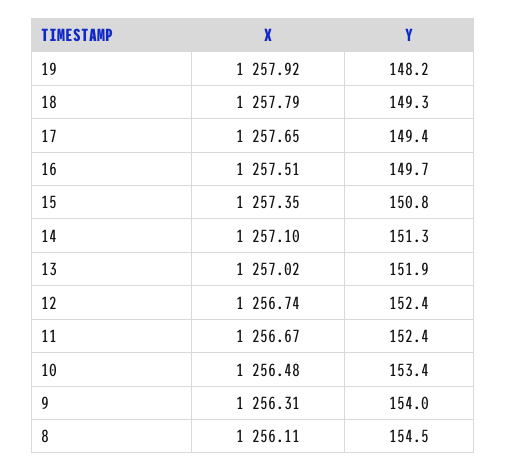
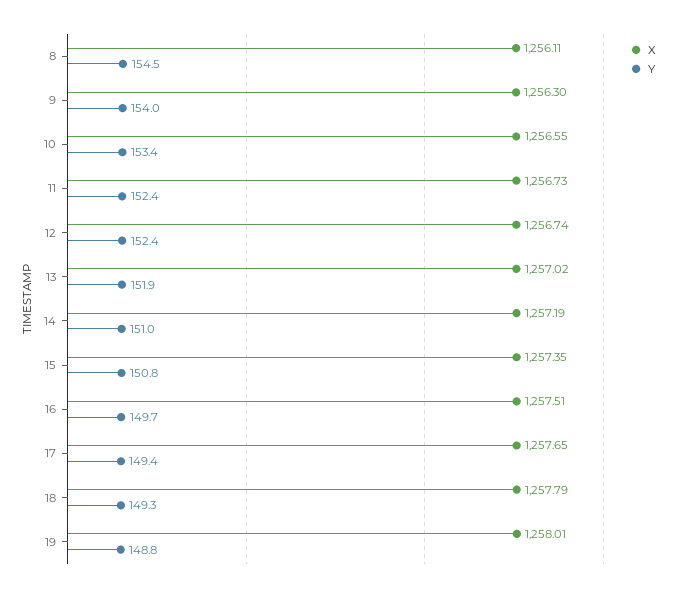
X, 19: 1257.92 -> 1258.01
Y, 19: 148.2 -> 148.8
X, 14: 1257.1 -> 1257.19
Y, 14: 151.3 -> 151
X, 11: 1256.67 -> 1256.73
X, 10: 1256.48 -> 1256.55
X, 9: 1256.31 -> 1256.3

